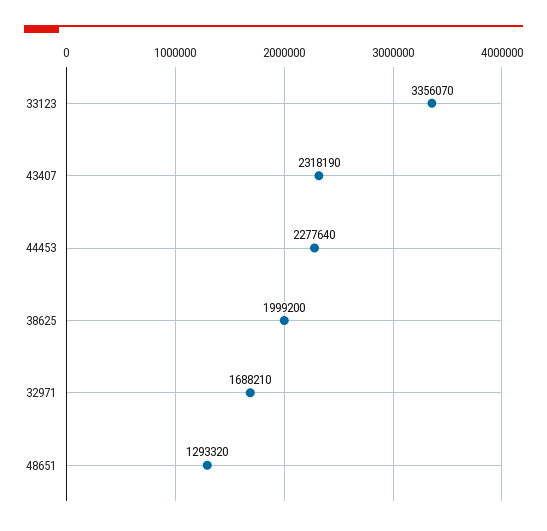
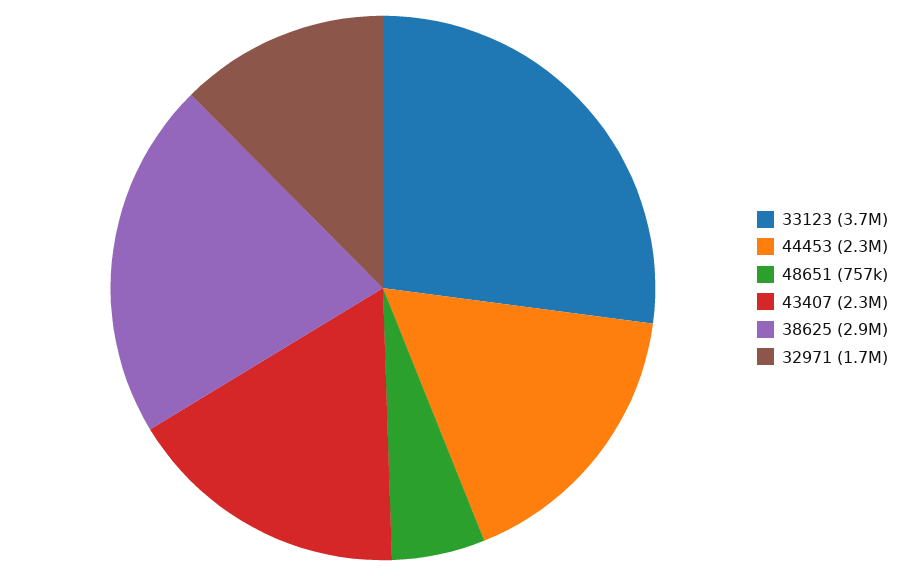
33123: 3356070 -> 3700000
38625: 1999200 -> 2900000
48651: 1293320 -> 757000

